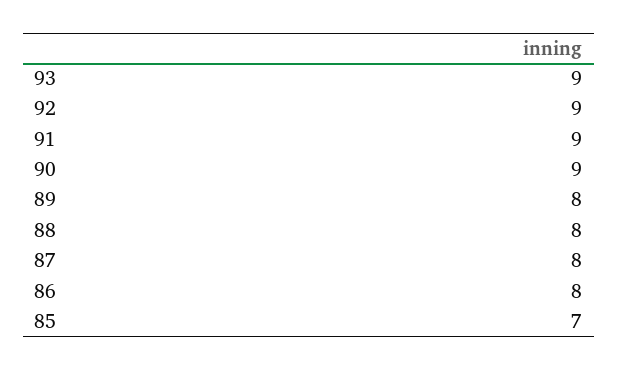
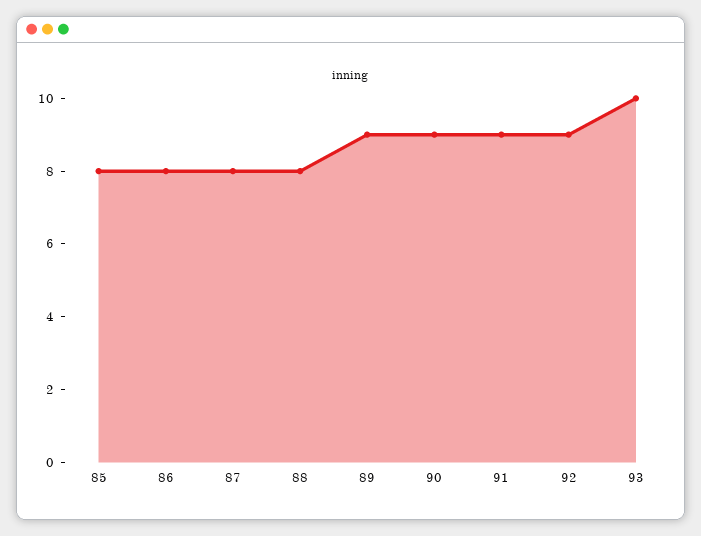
93: 9 -> 10
89: 8 -> 9
85: 7 -> 8

